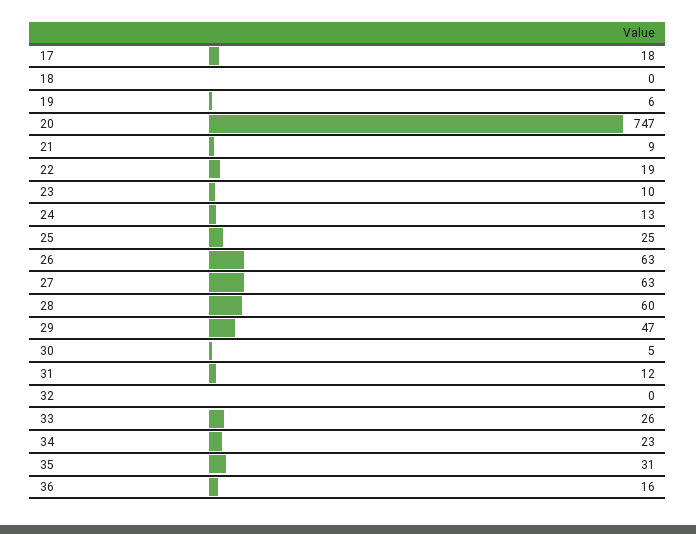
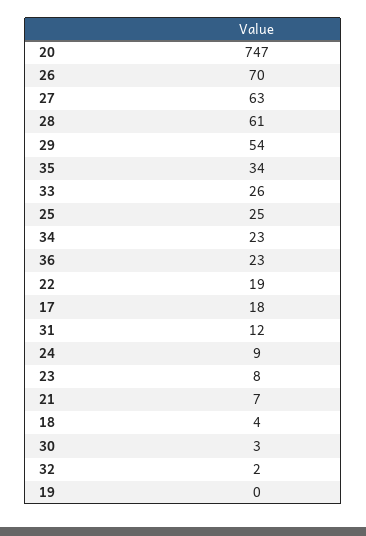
18: 0 -> 4
19: 6 -> 0
21: 9 -> 7
23: 10 -> 8
24: 13 -> 9
26: 63 -> 70
28: 60 -> 61
29: 47 -> 54
30: 5 -> 3
32: 0 -> 2
35: 31 -> 34
36: 16 -> 23

